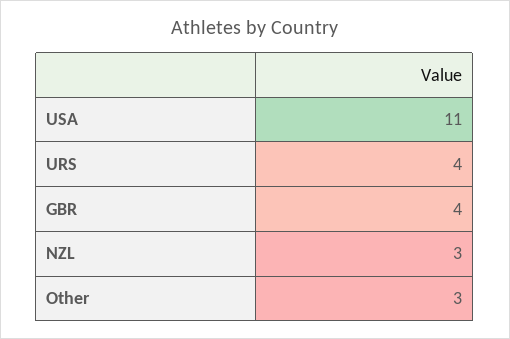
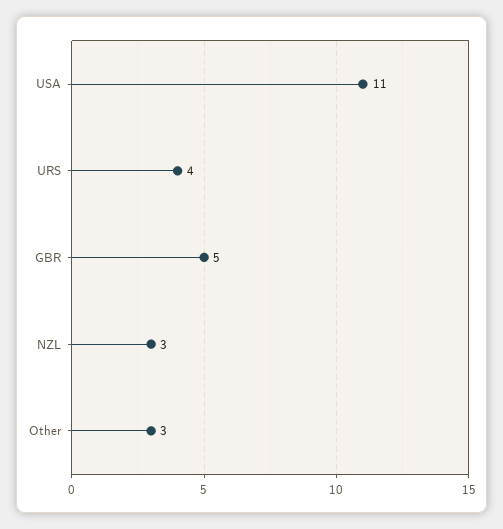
GBR: 4 -> 5

